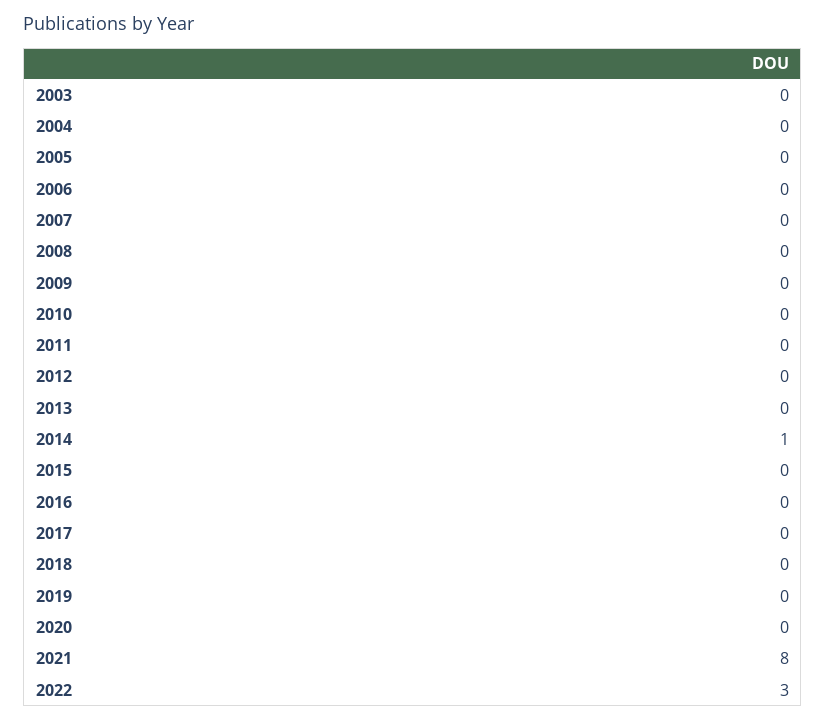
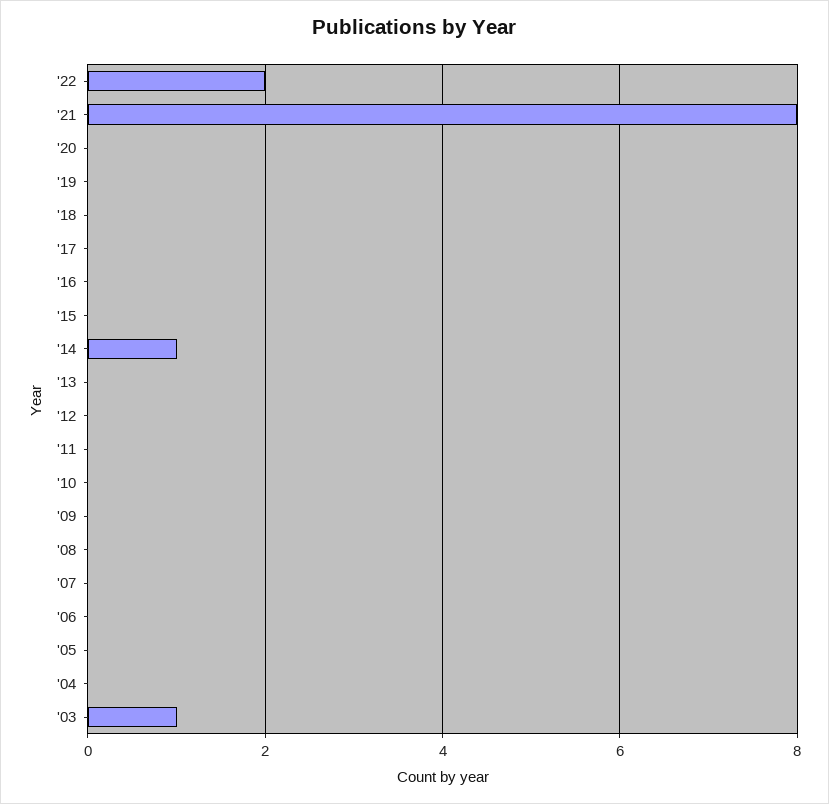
2003: 0 -> 1
2022: 3 -> 2

